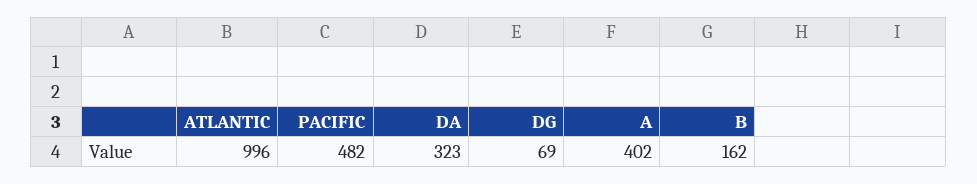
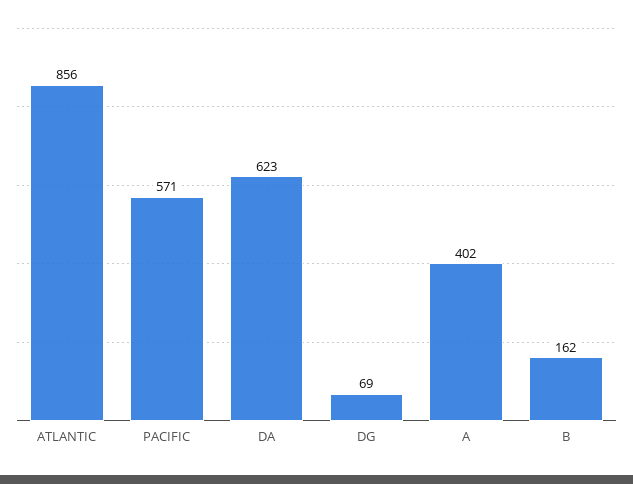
ATLANTIC: 996 -> 856
PACIFIC: 482 -> 571
DA: 323 -> 623

